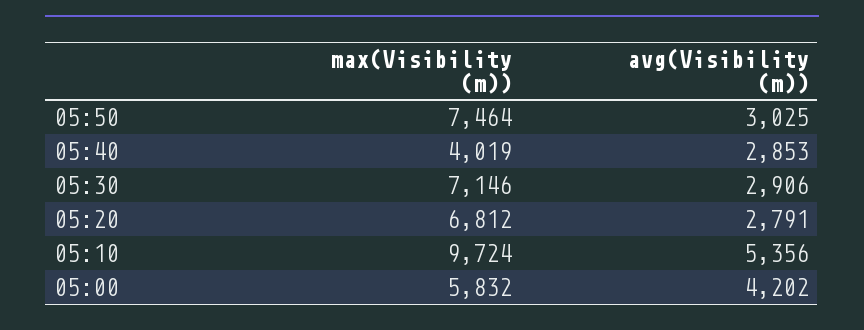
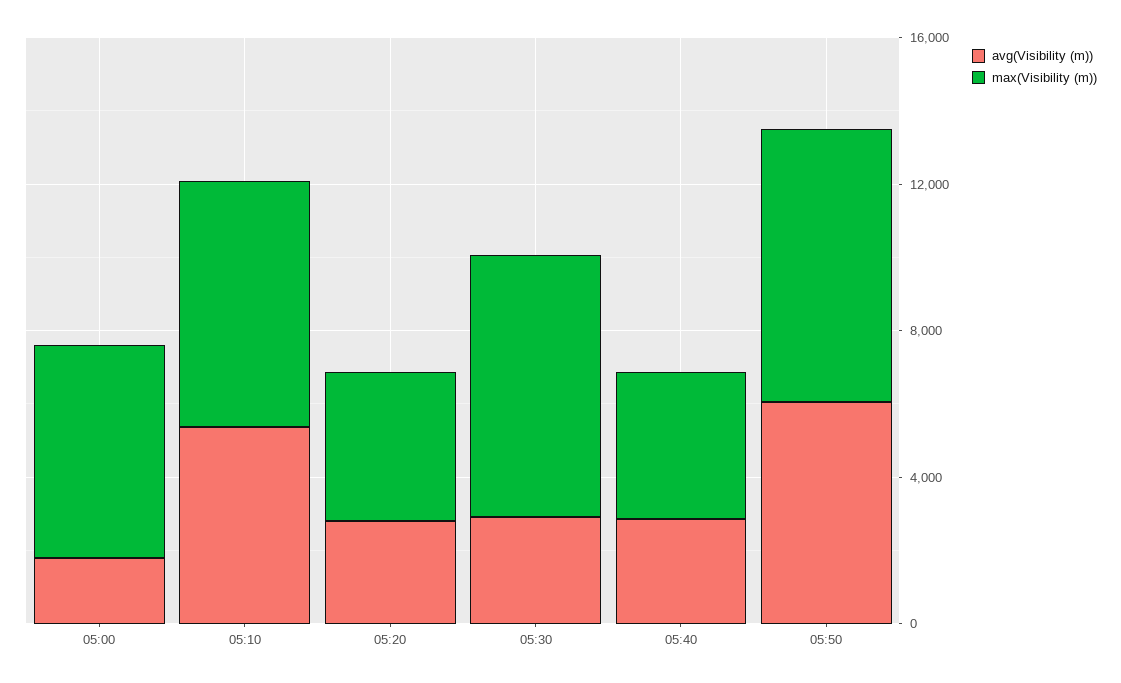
avg(Visibility (m)), 05:50: 3025 -> 6000
max(Visibility (m)), 05:20: 6812 -> 4000
max(Visibility (m)), 05:10: 9724 -> 7000
avg(Visibility (m)), 05:00: 4202 -> 2000

